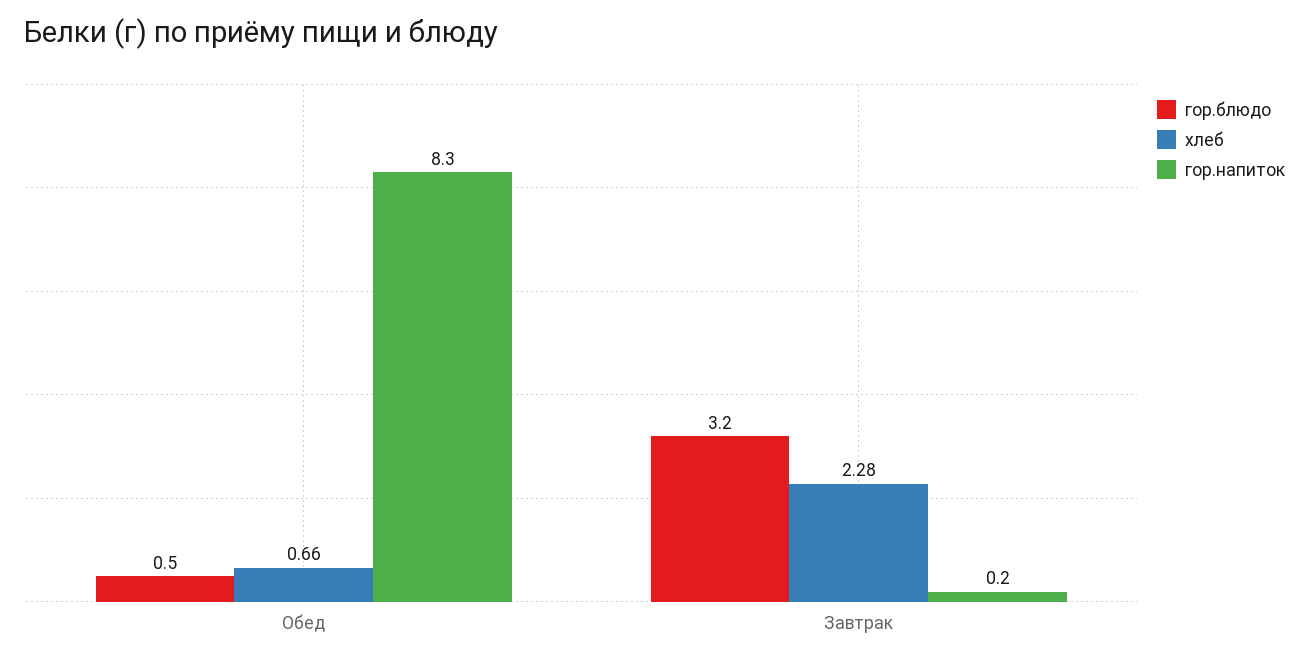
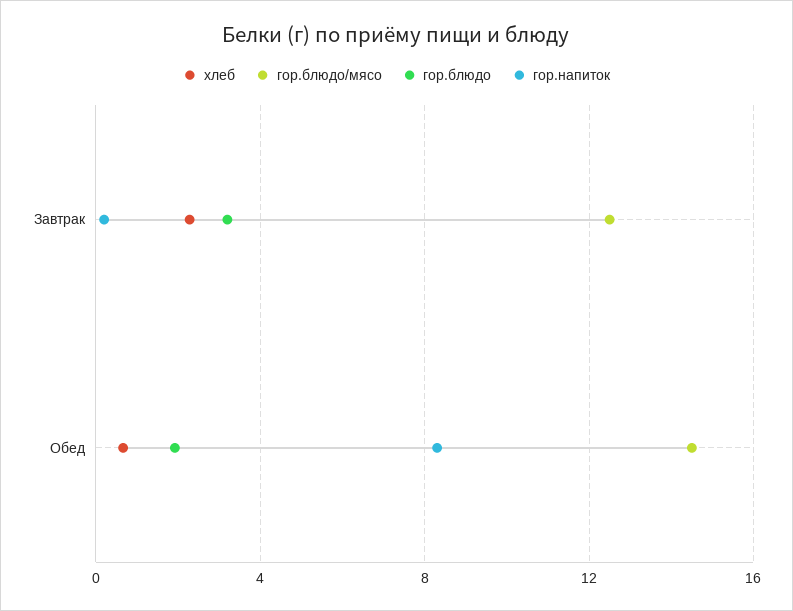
гор.блюдо, Обед: 0.5 -> 2
гор.блюдо/мясо, Завтрак: none -> 12.5
гор.блюдо/мясо, Обед: none -> 14.5

